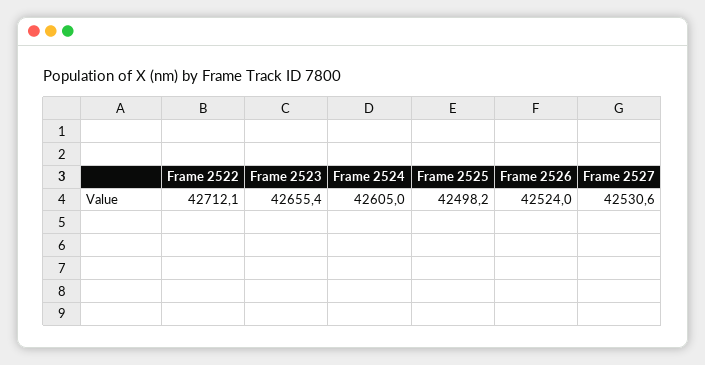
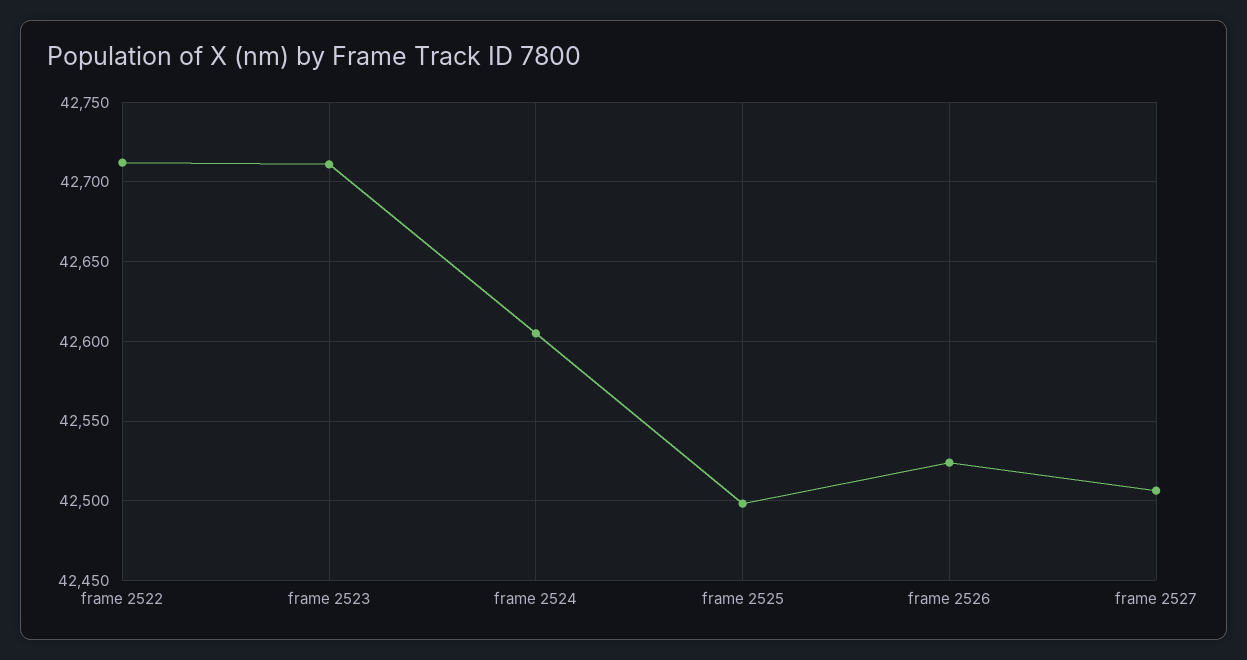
Frame 2523: 42655.4 -> 42710
Frame 2527: 42530.6 -> 42505

